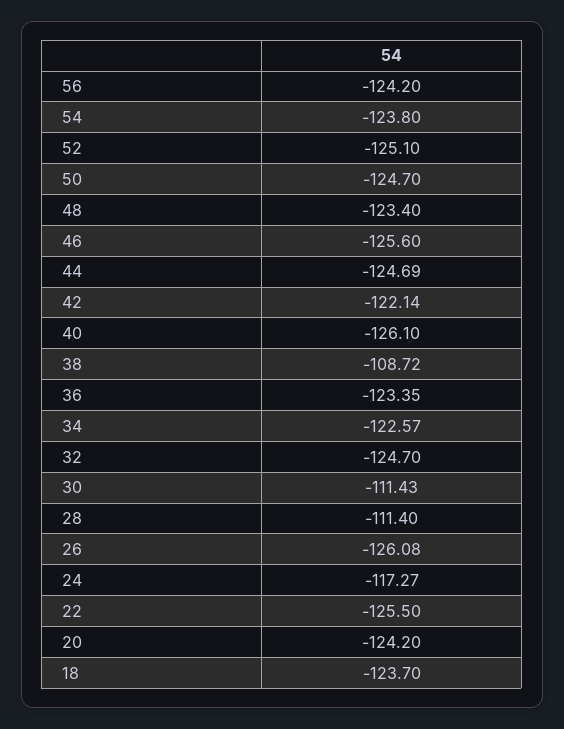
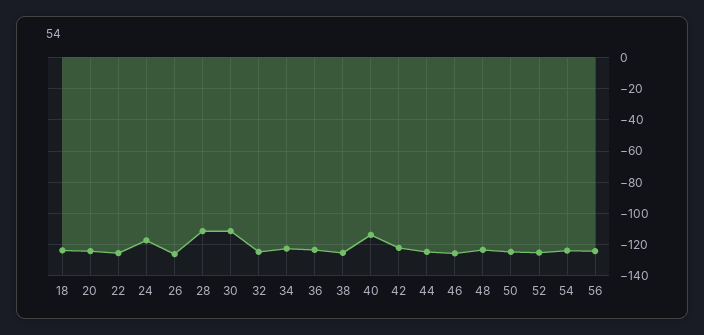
40: -126.1 -> -115
38: -108.72 -> -125

